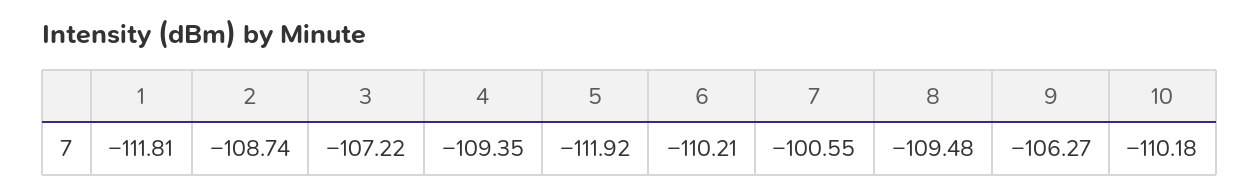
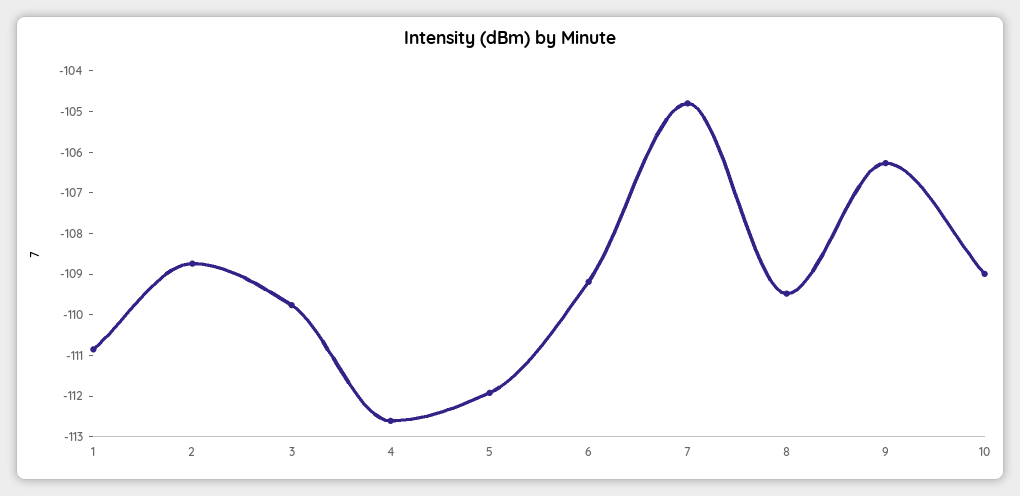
1: -111.81 -> -110.8
3: -107.22 -> -109.8
4: -109.35 -> -112.6
6: -110.21 -> -109.2
7: -100.55 -> -104.8
10: -110.18 -> -109

